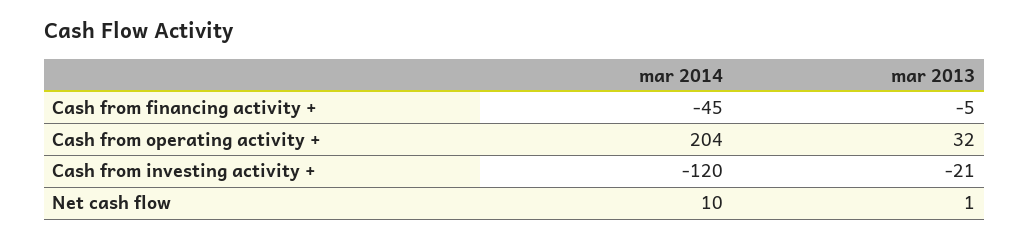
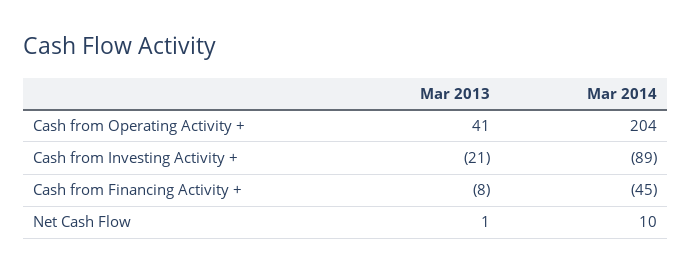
mar 2013, Cash from financing activity +: -5 -> -8
mar 2013, Cash from operating activity +: 32 -> 41
mar 2014, Cash from investing activity +: -120 -> -89

